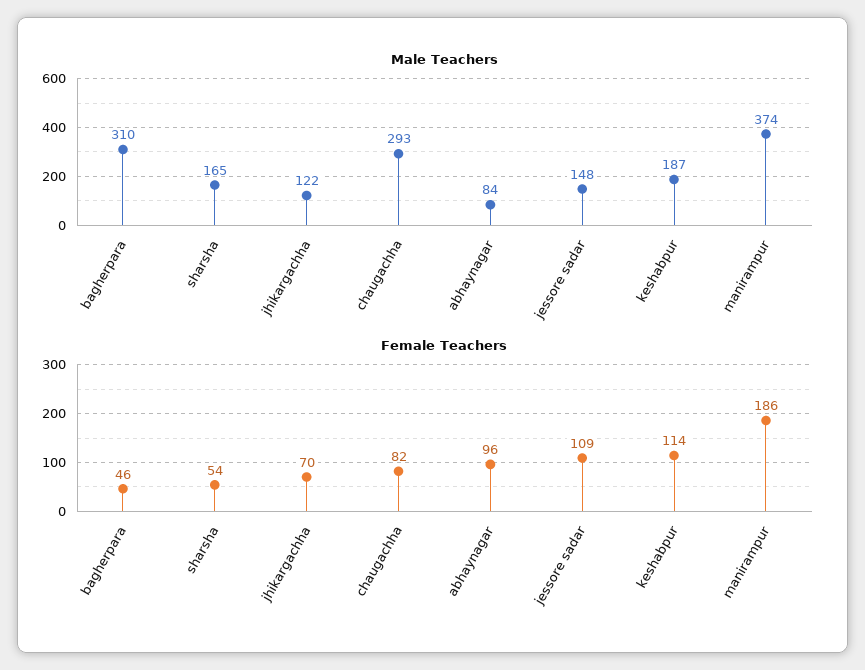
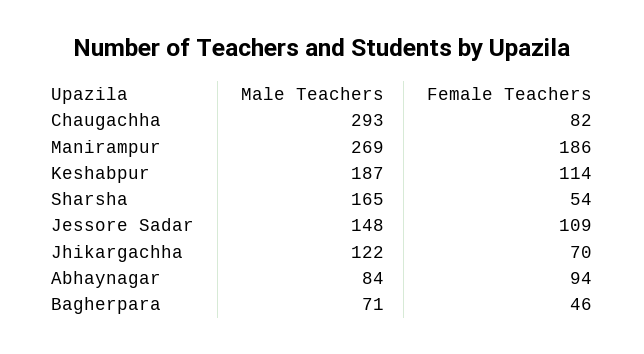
Male Teachers, bagherpara: 310 -> 71
Male Teachers, manirampur: 374 -> 269
Female Teachers, abhaynagar: 96 -> 94

